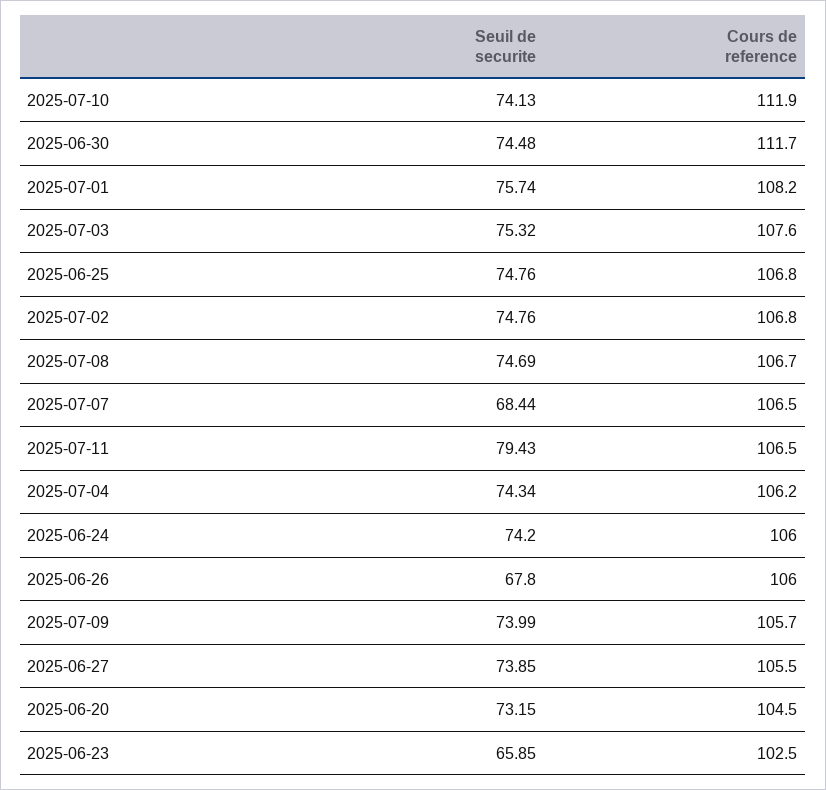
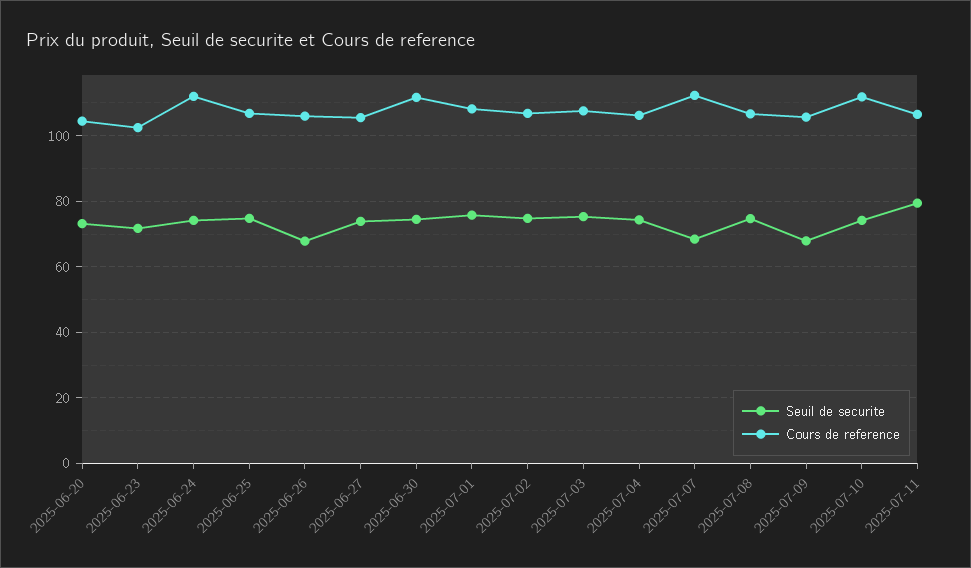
Cours de reference, 2025-07-07: 106.5 -> 112
Cours de reference, 2025-06-24: 106 -> 112
Seuil de securite, 2025-07-09: 73.99 -> 68
Seuil de securite, 2025-06-23: 65.85 -> 72

